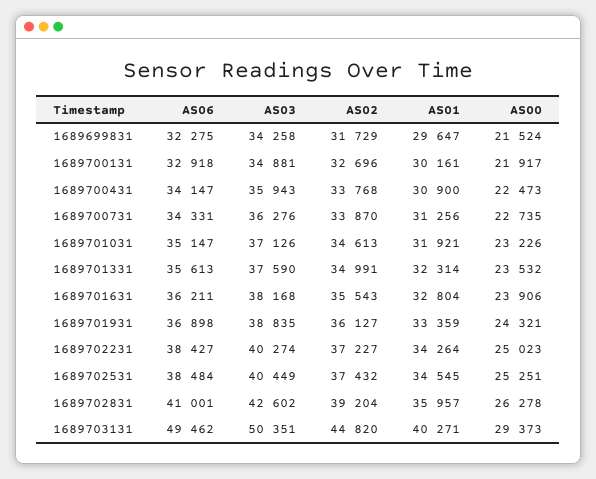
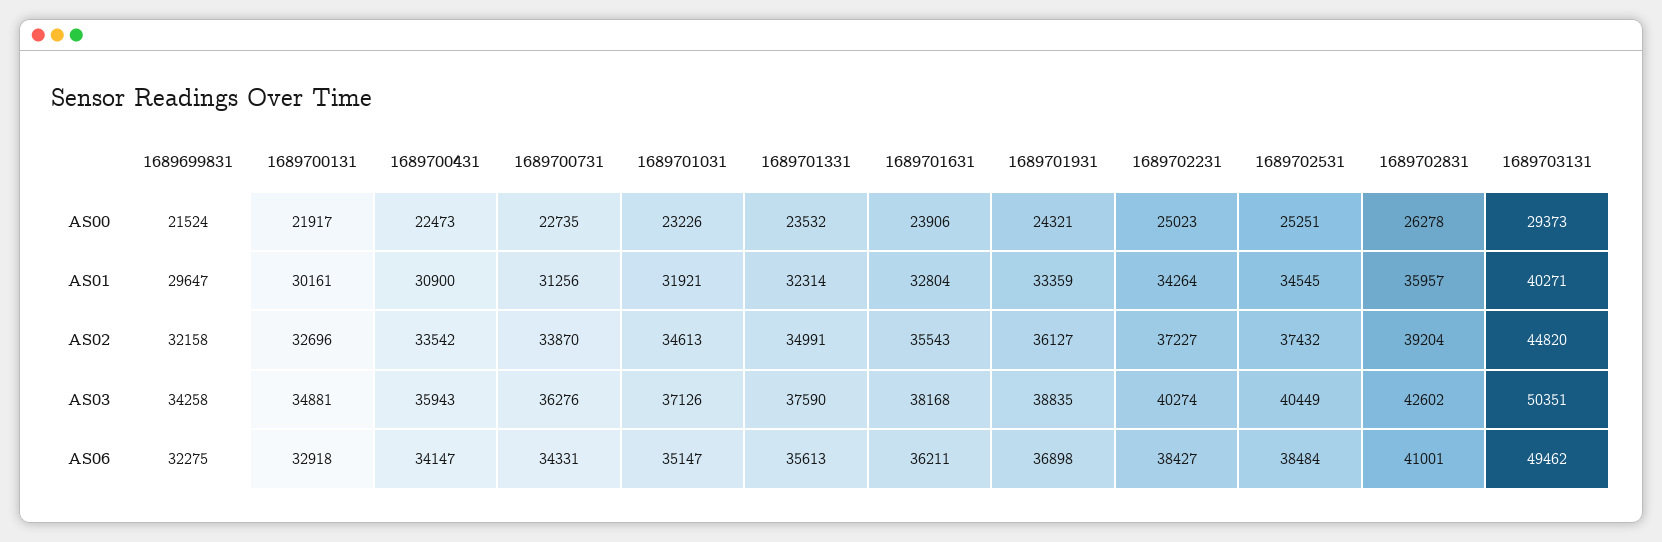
AS02, 1689699831: 31729 -> 32158
AS02, 1689700431: 33768 -> 33542

